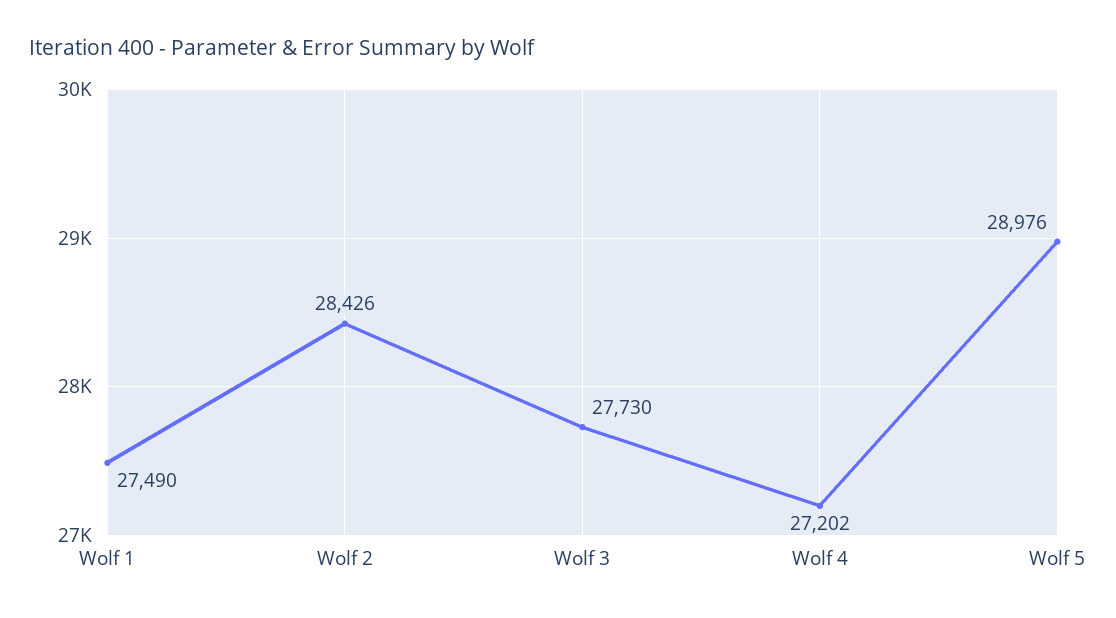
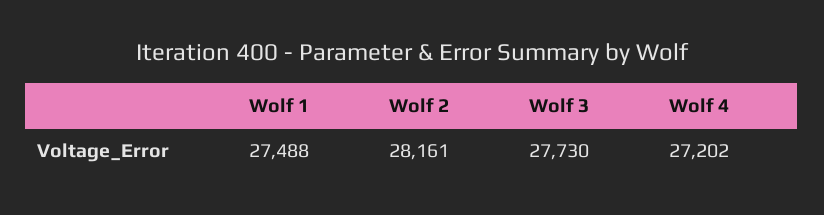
Wolf 1: 27490 -> 27488
Wolf 2: 28426 -> 28161
Wolf 5: 28976 -> none

